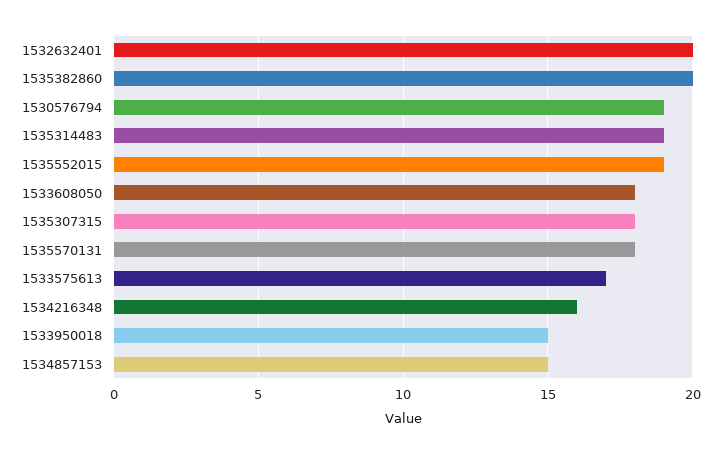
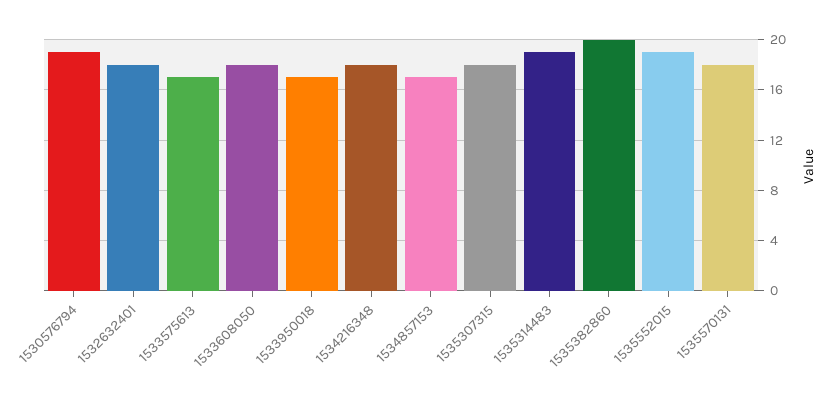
1532632401: 20 -> 18
1534216348: 16 -> 18
1533950018: 15 -> 17
1534857153: 15 -> 17

